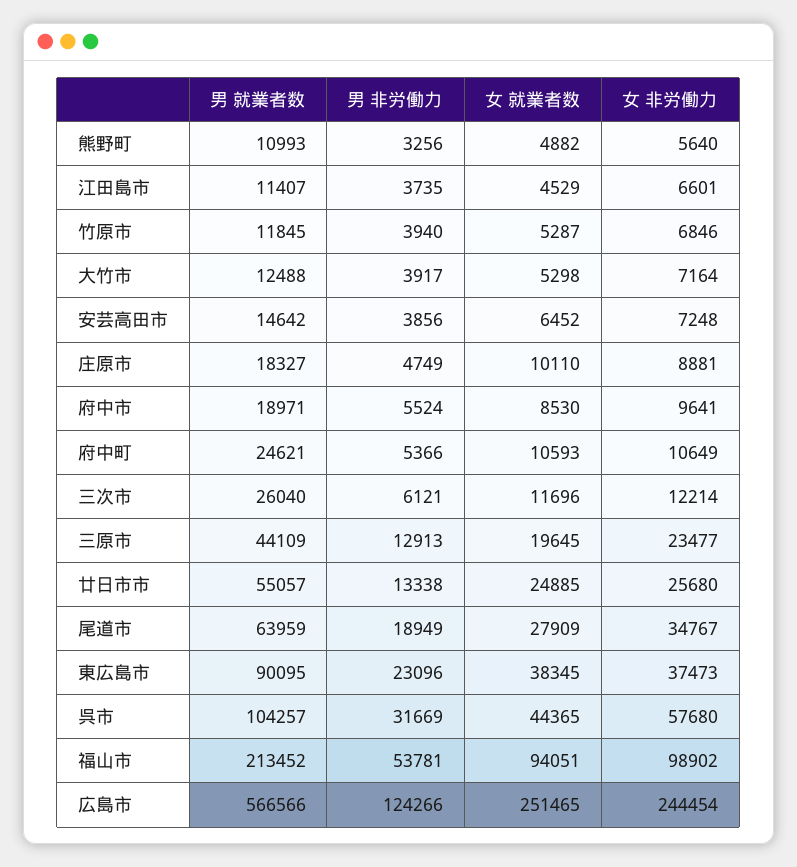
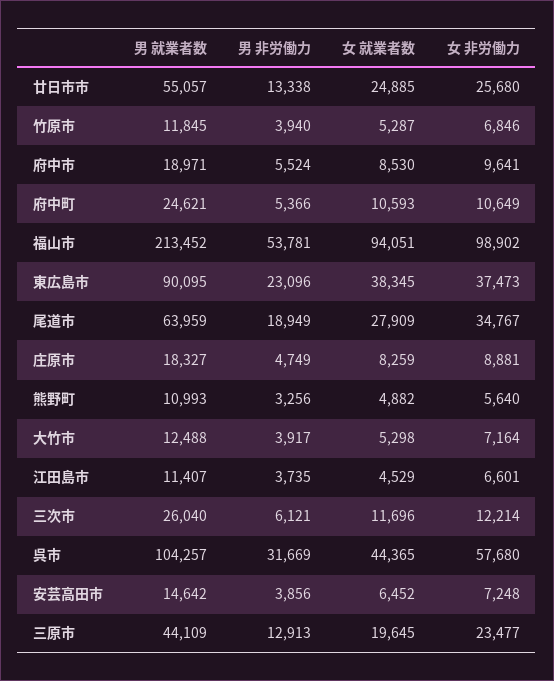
女 就業者数, 庄原市: 10110 -> 8259
男 就業者数, 広島市: 566566 -> none
男 非労働力, 広島市: 124266 -> none
女 就業者数, 広島市: 251465 -> none
女 非労働力, 広島市: 244454 -> none

